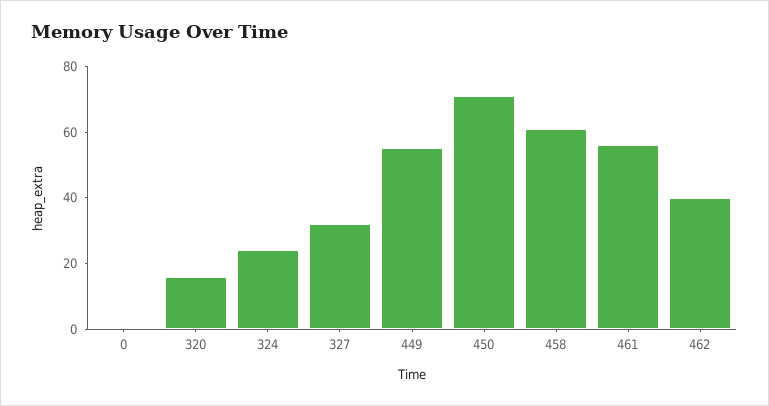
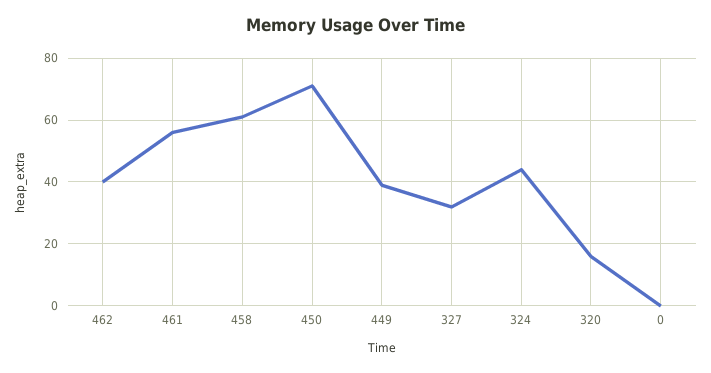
324: 25 -> 45
449: 55 -> 40

